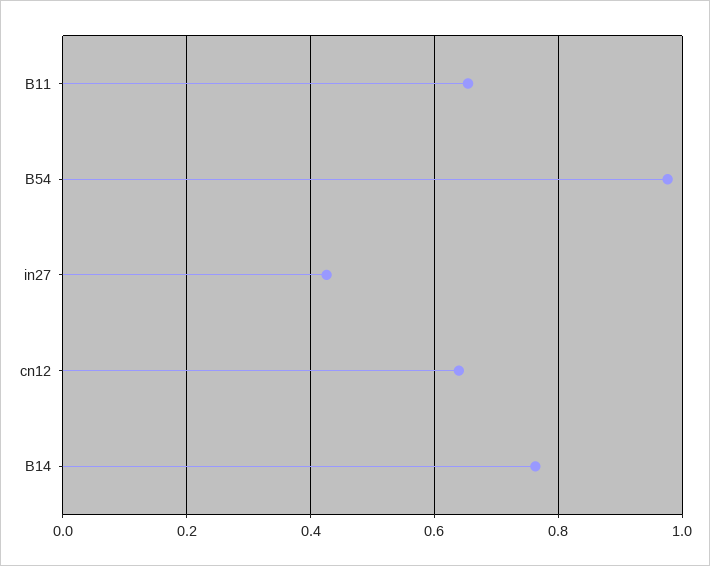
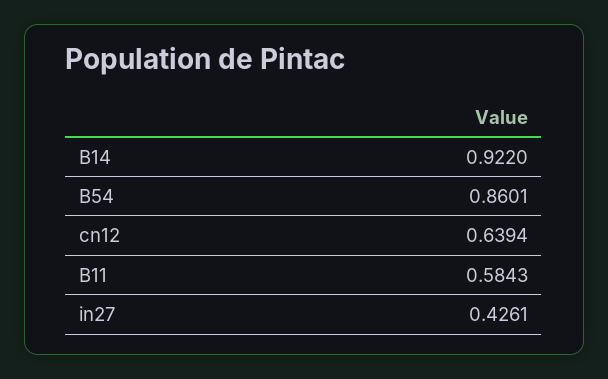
B11: 0.66 -> 0.5843
B54: 0.98 -> 0.8601
B14: 0.76 -> 0.922

